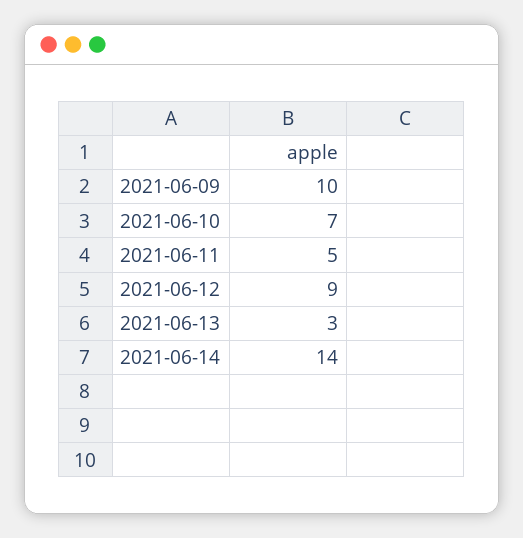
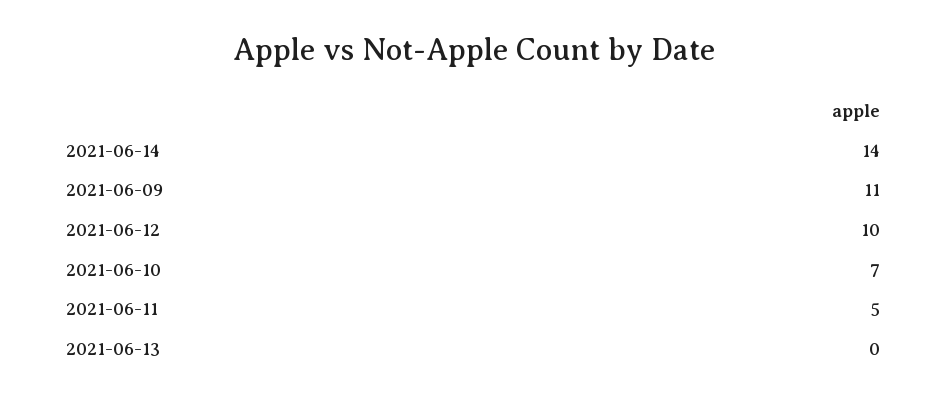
2021-06-09: 10 -> 11
2021-06-12: 9 -> 10
2021-06-13: 3 -> 0

